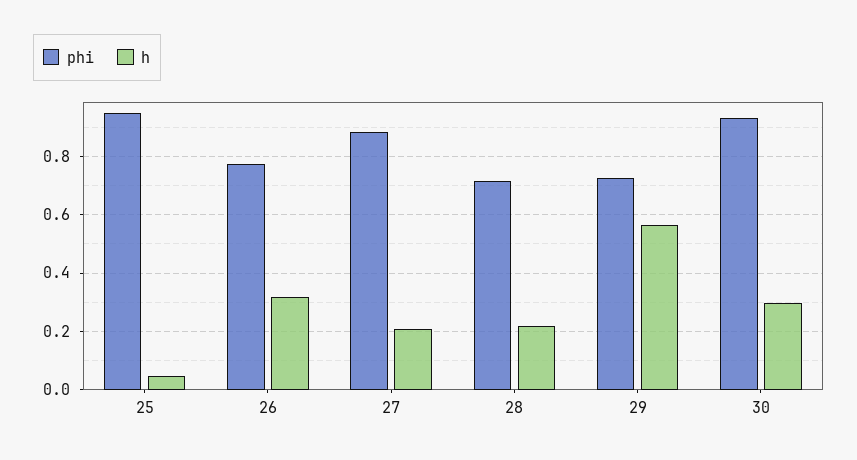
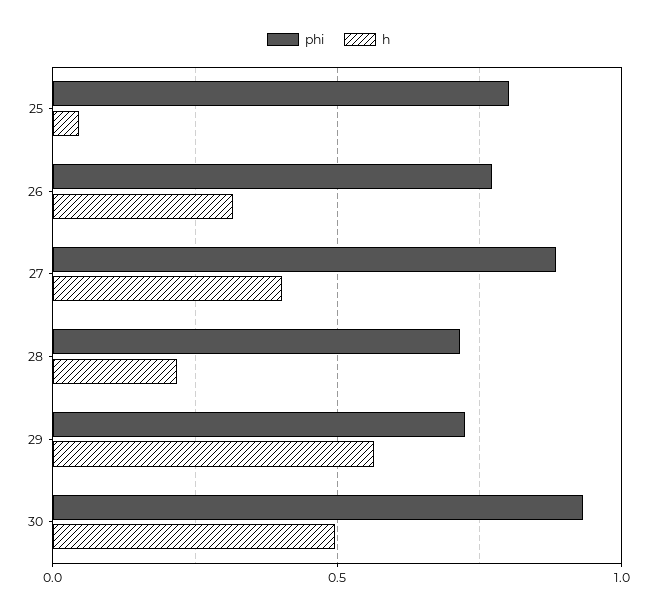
phi, 25: 0.95 -> 0.8
h, 27: 0.2 -> 0.4
h, 30: 0.3 -> 0.5

